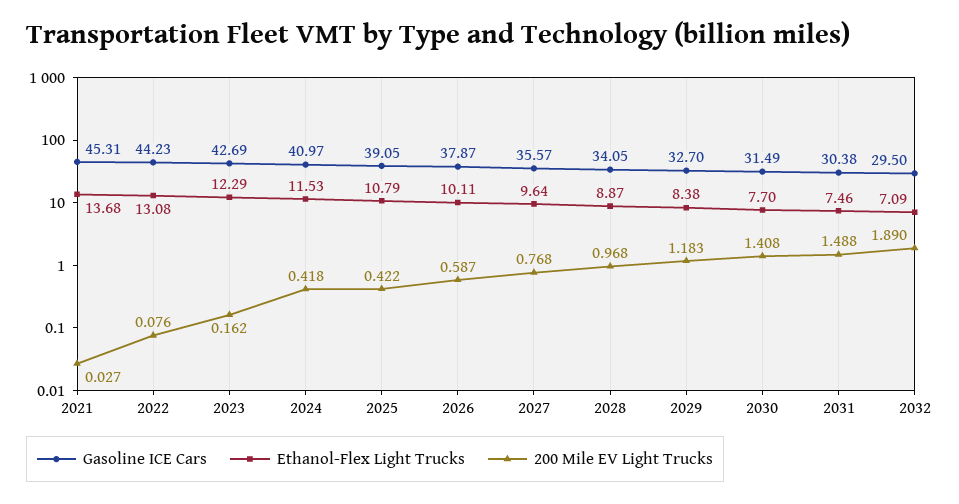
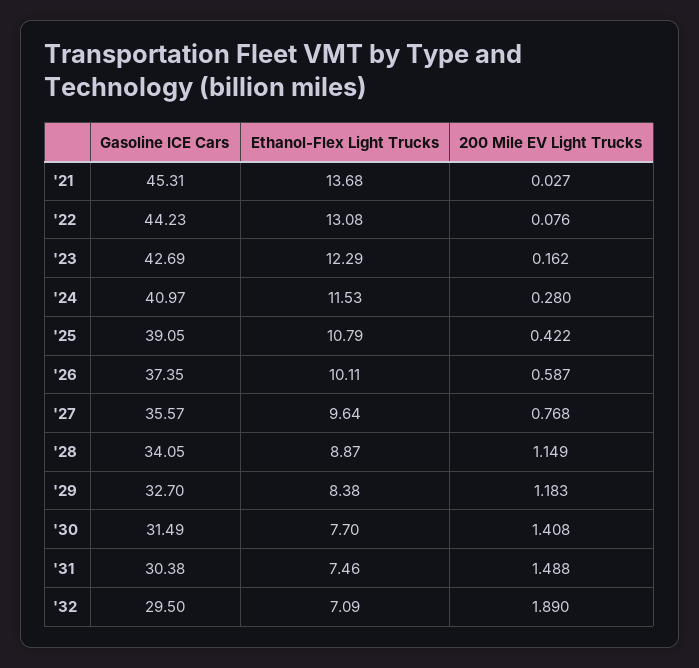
200 Mile EV Light Trucks, 2024: 0.418 -> 0.28
Gasoline ICE Cars, 2026: 37.87 -> 37.35
200 Mile EV Light Trucks, 2028: 0.968 -> 1.149

